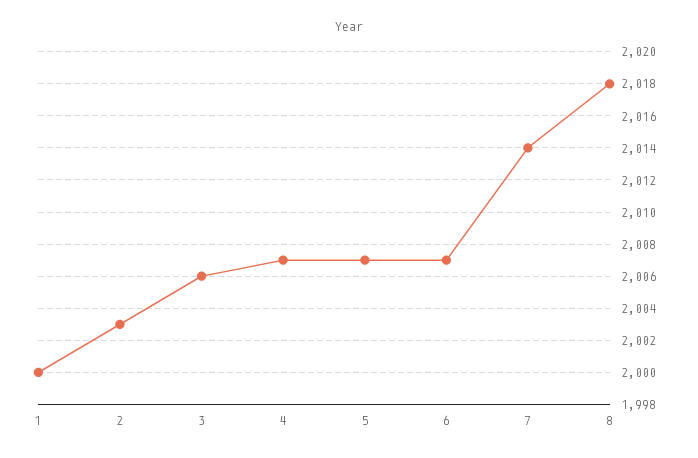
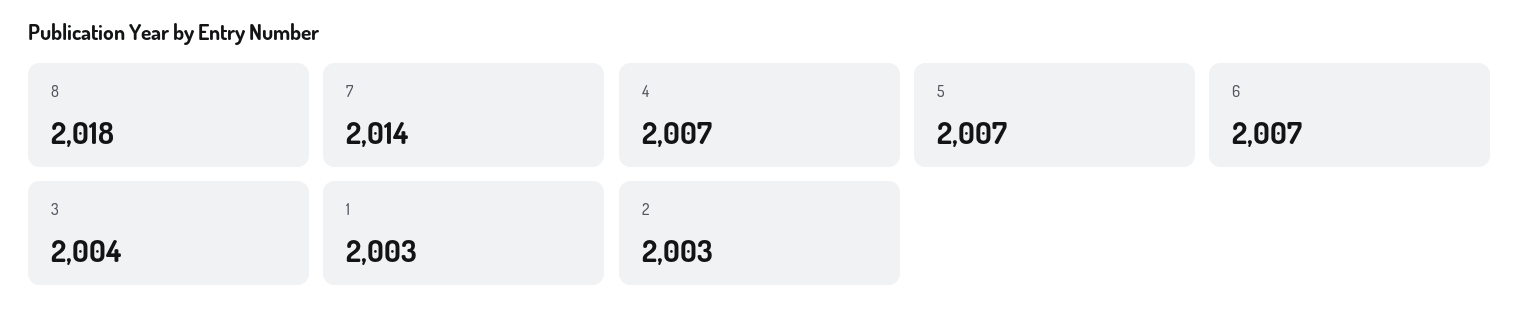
1: 2000 -> 2003
3: 2006 -> 2004

